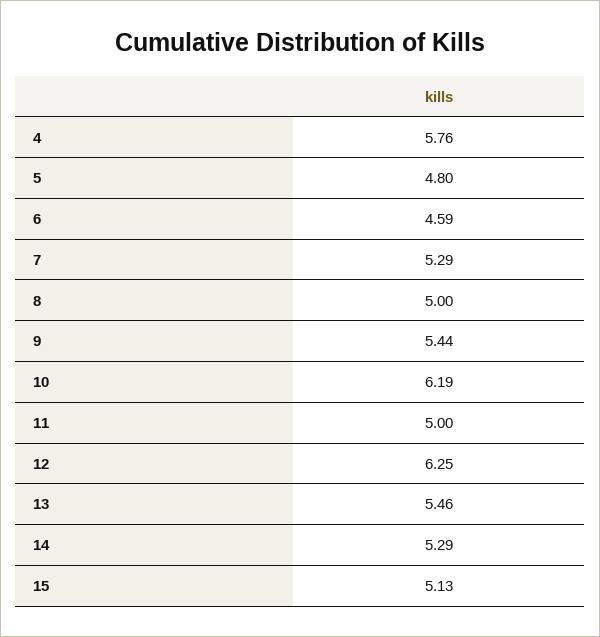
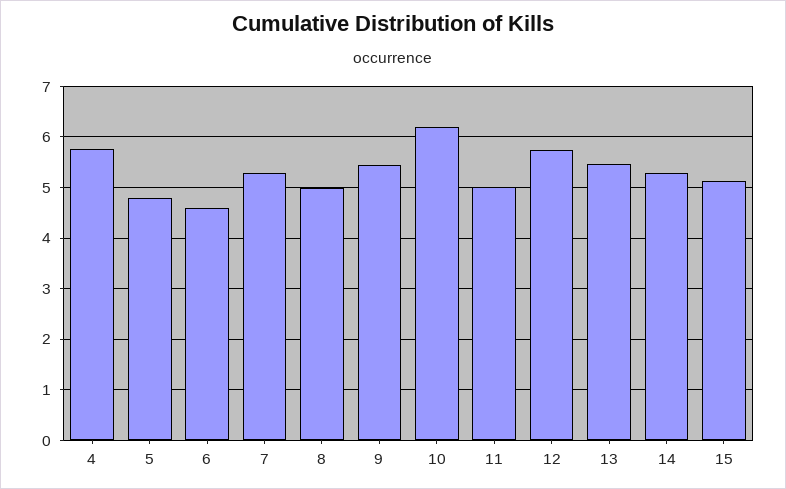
12: 6.25 -> 5.8

